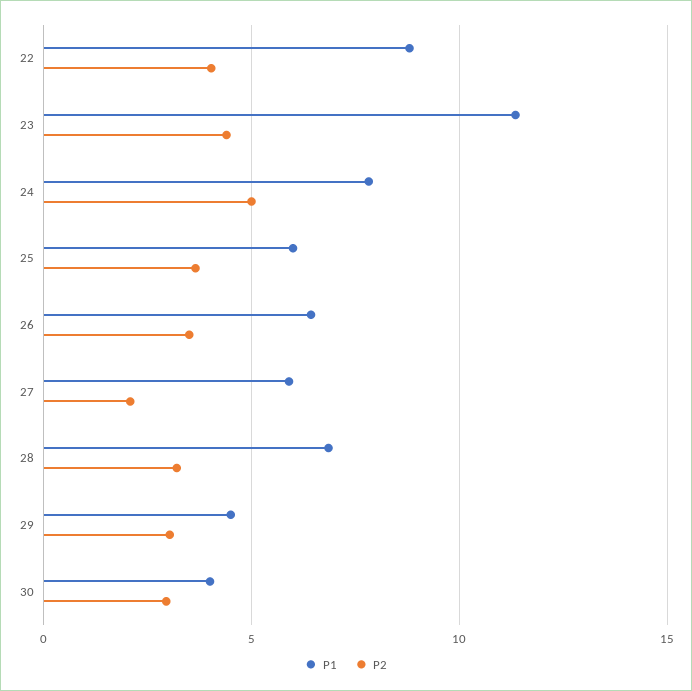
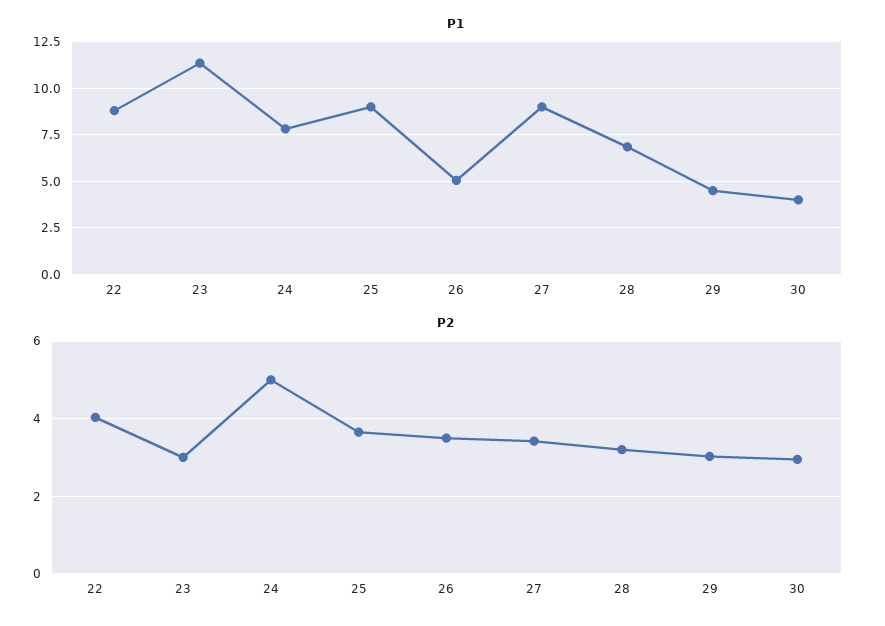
P2, 23: 4.5 -> 3
P1, 25: 6 -> 9
P1, 26: 6.5 -> 5
P1, 27: 6 -> 9
P2, 27: 2 -> 3.4

